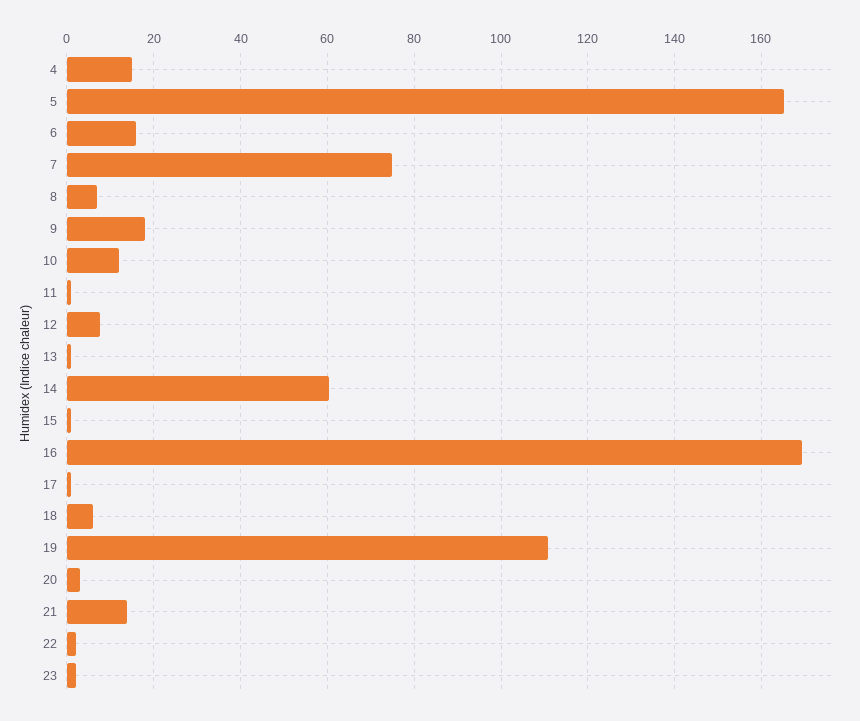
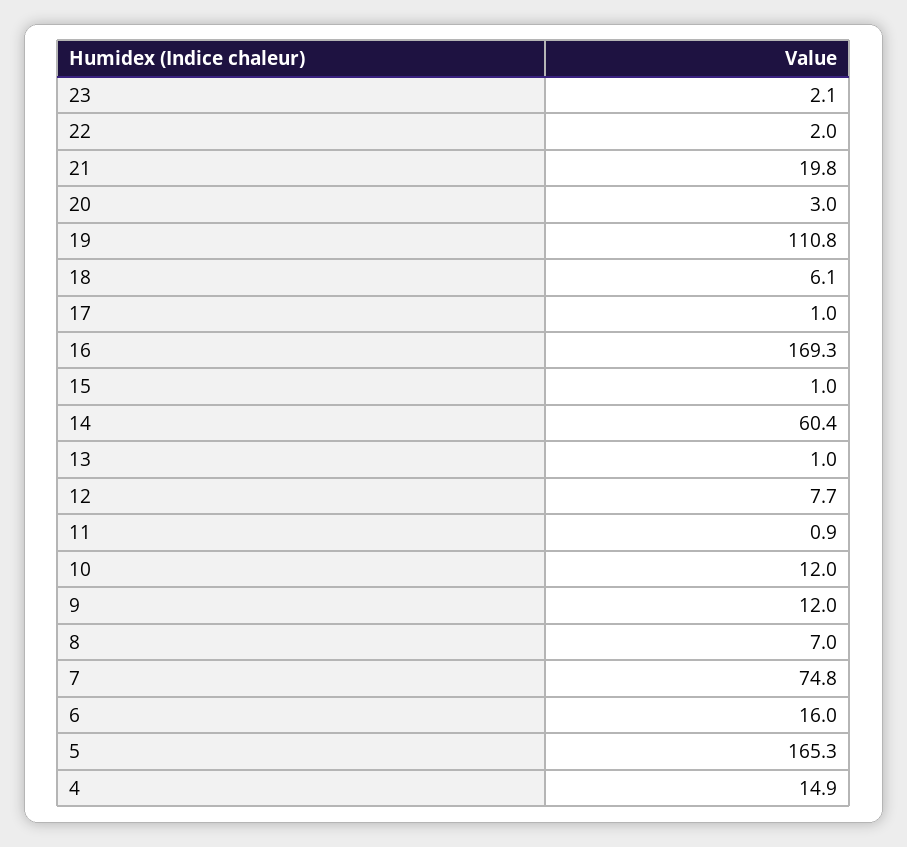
9: 18 -> 12
21: 14 -> 19.8

